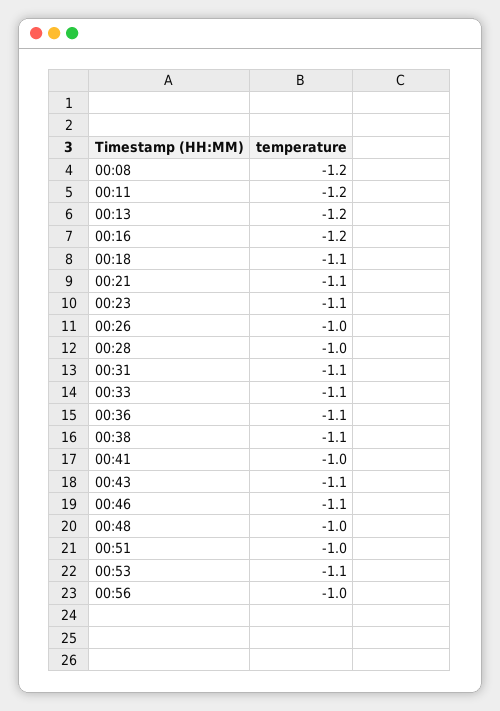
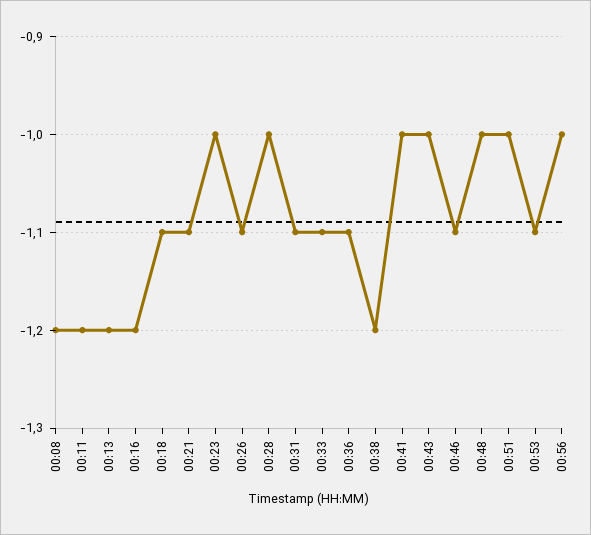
00:23: -1.1 -> -1
00:26: -1 -> -1.1
00:38: -1.1 -> -1.2
00:43: -1.1 -> -1

